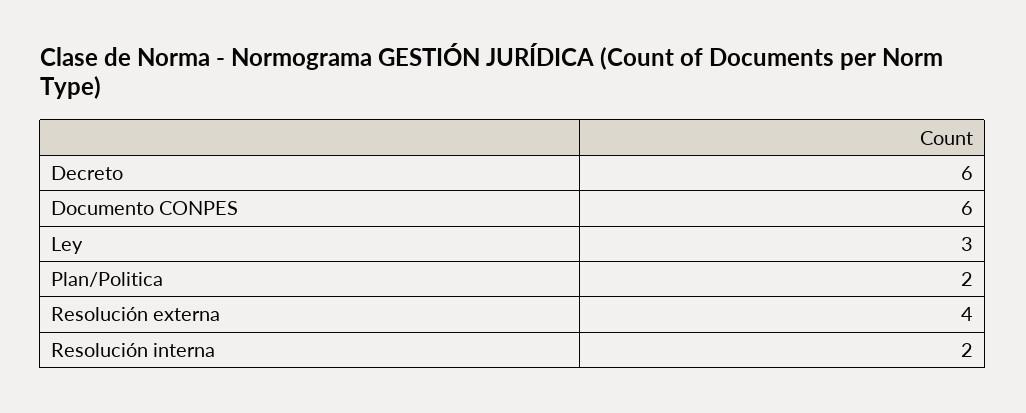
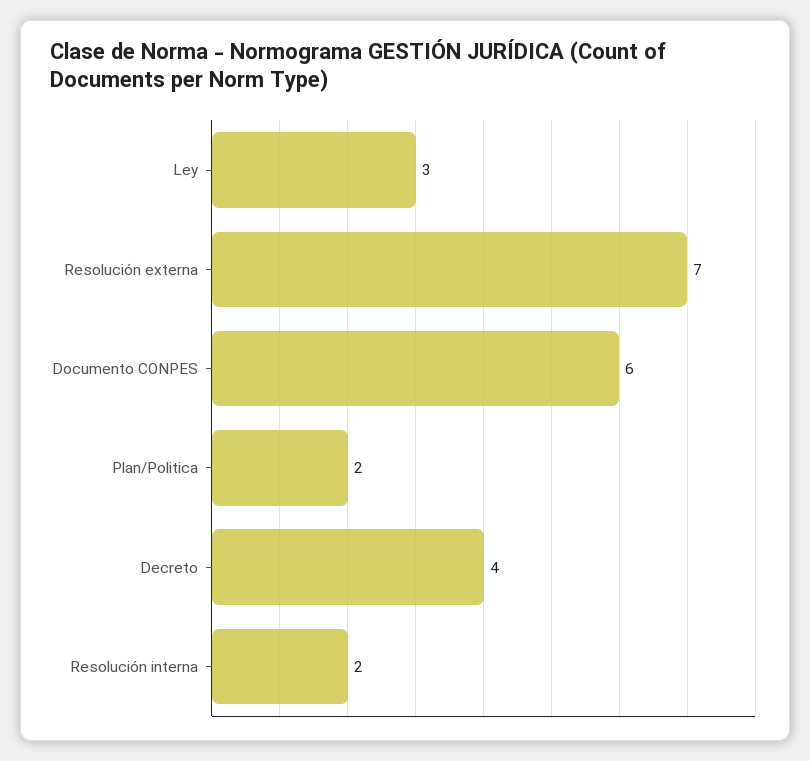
Decreto: 6 -> 4
Resolución externa: 4 -> 7

